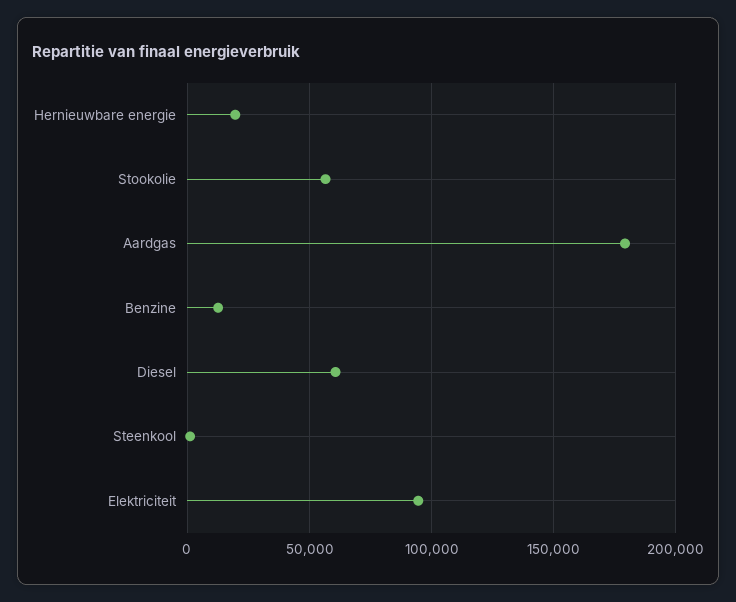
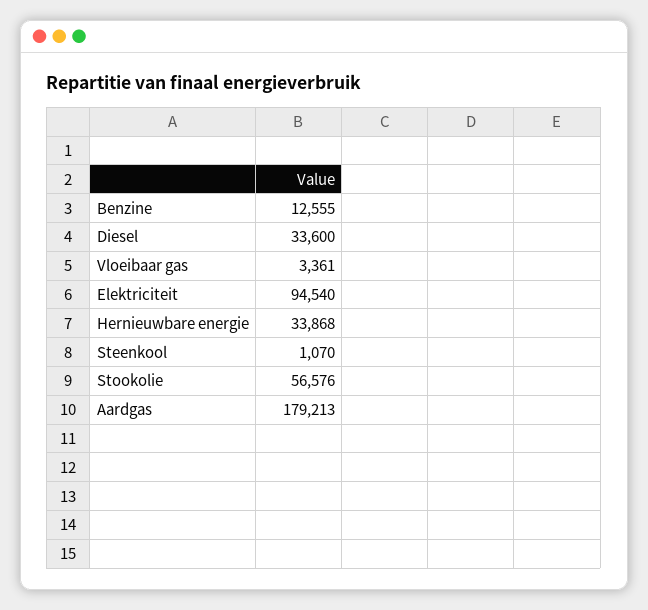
Hernieuwbare energie: 20000 -> 33868
Diesel: 60000 -> 33600
Vloeibaar gas: none -> 3361

